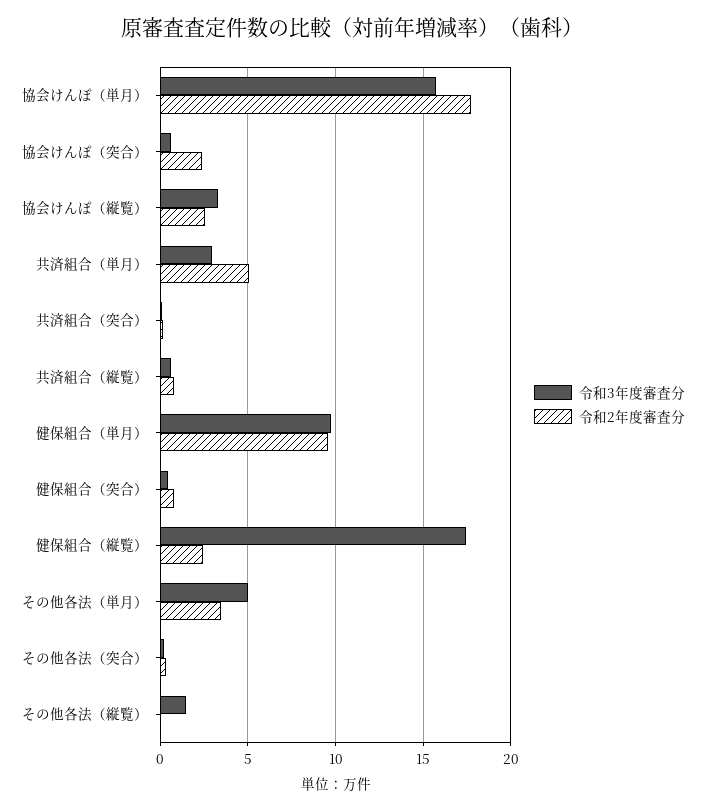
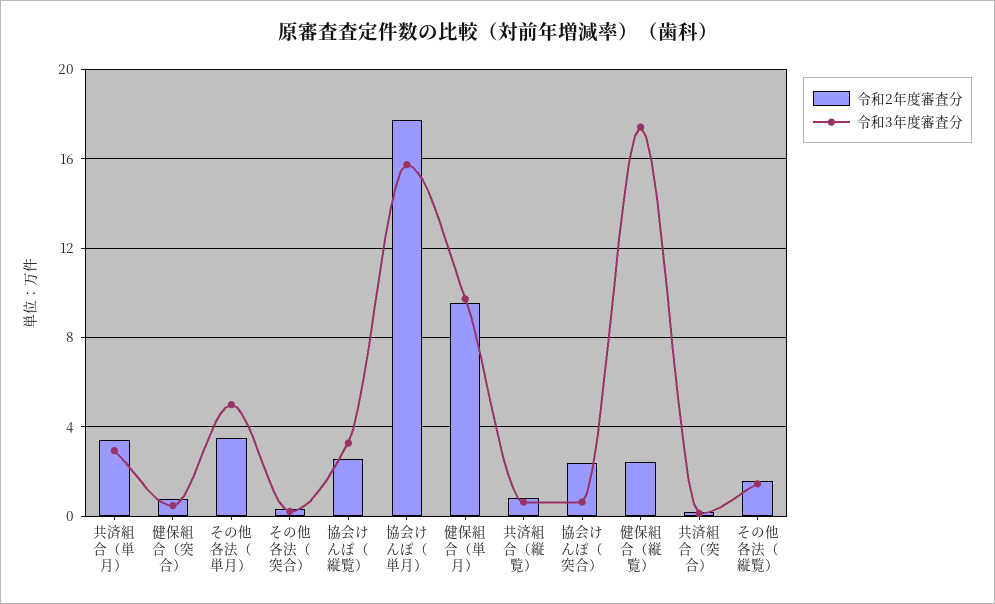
令和2年度審査分, 共済組合（単月）: 5 -> 3.5
令和2年度審査分, その他各法（縦覧）: 0 -> 1.5

